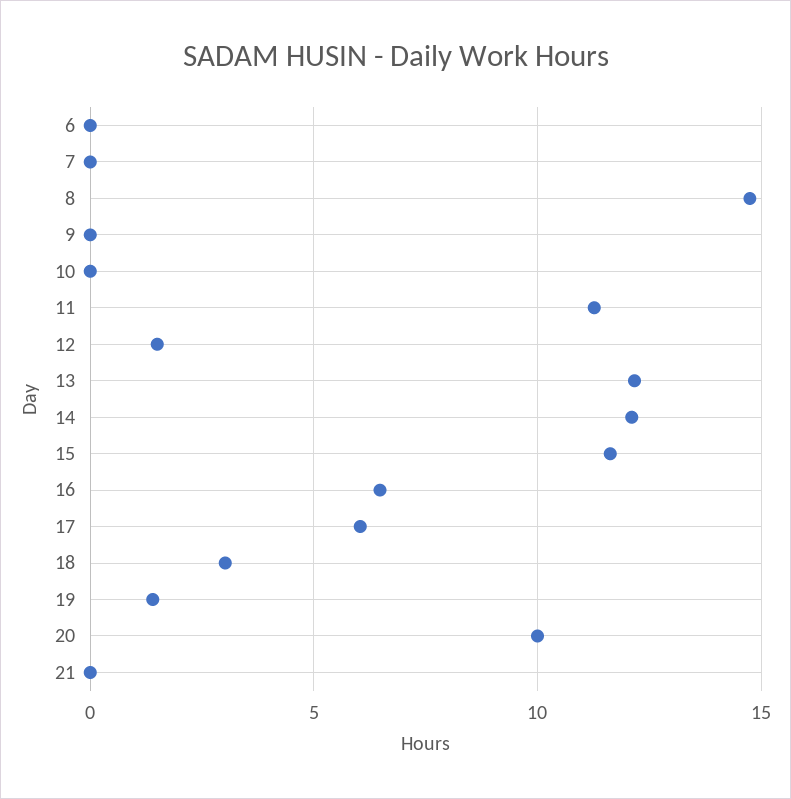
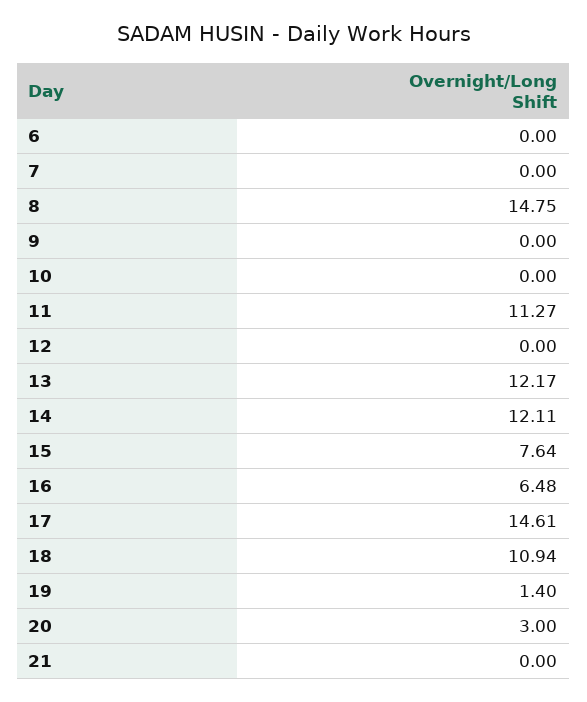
12: 1.5 -> 0
15: 11.5 -> 7.64
17: 6 -> 14.61
18: 3 -> 10.94
20: 10 -> 3

